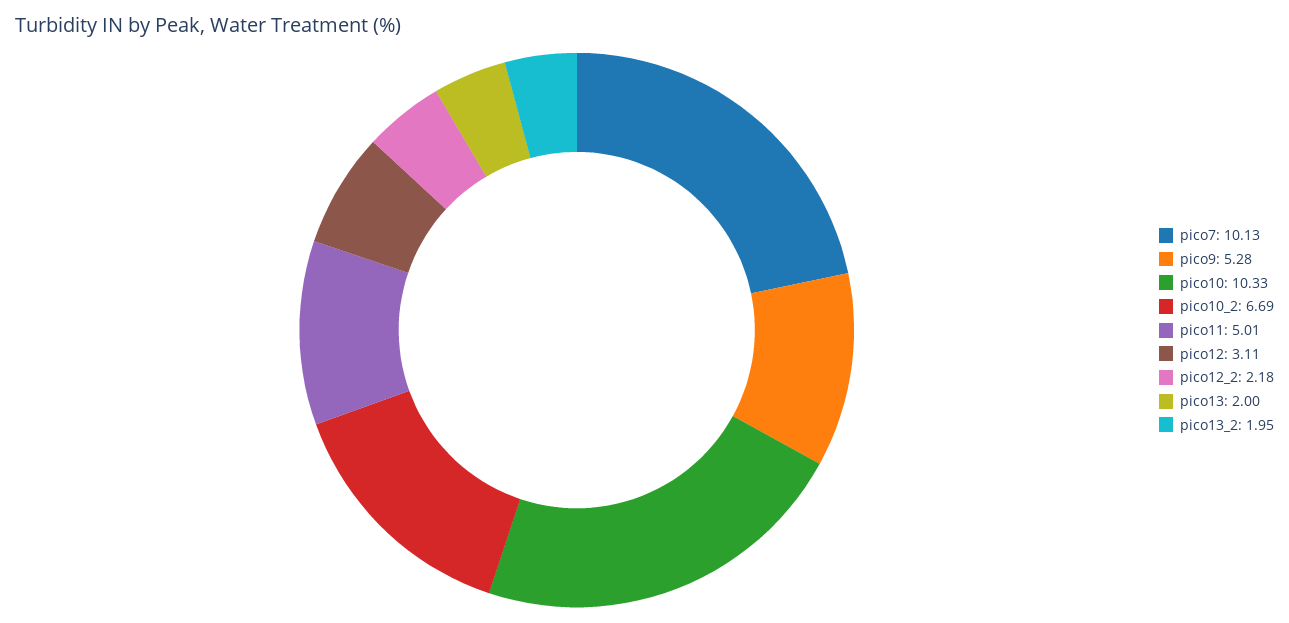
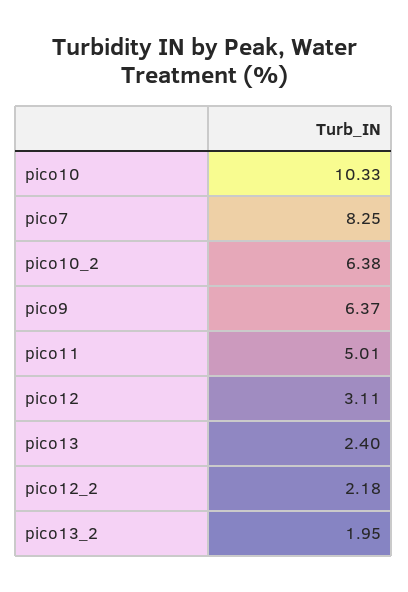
pico7: 10.13 -> 8.25
pico9: 5.28 -> 6.37
pico10_2: 6.69 -> 6.38
pico13: 2 -> 2.4

